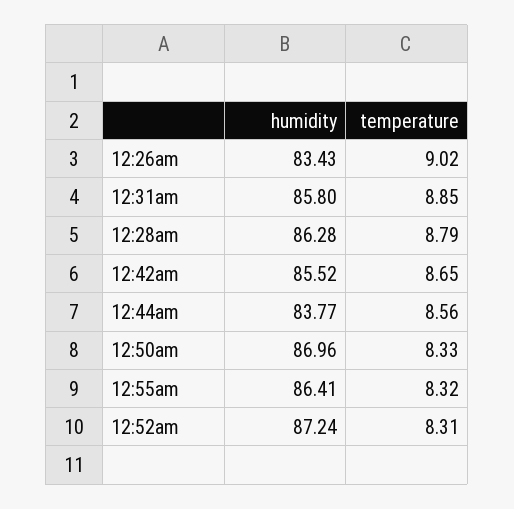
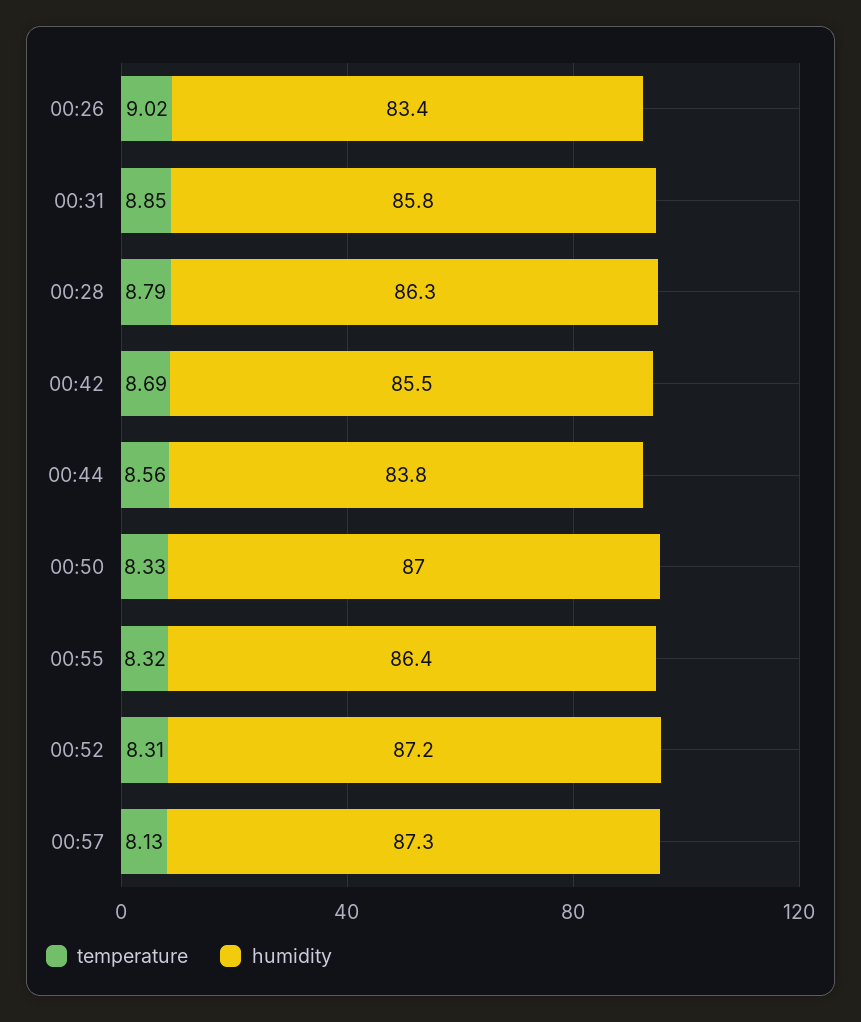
temperature, 12:42am: 8.65 -> 8.69
temperature, 00:57: none -> 8.13
humidity, 00:57: none -> 87.3

